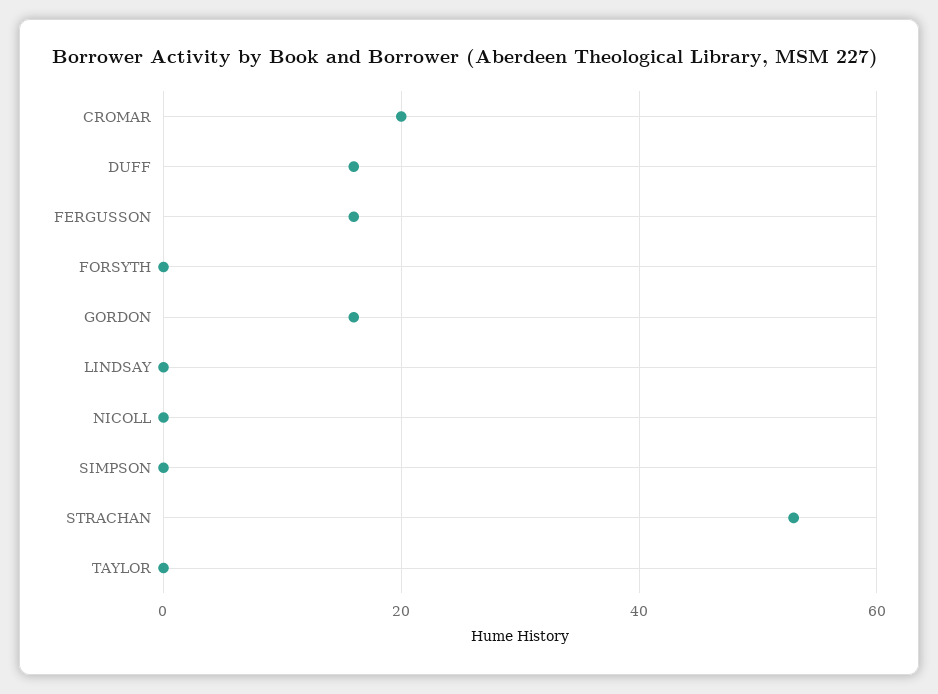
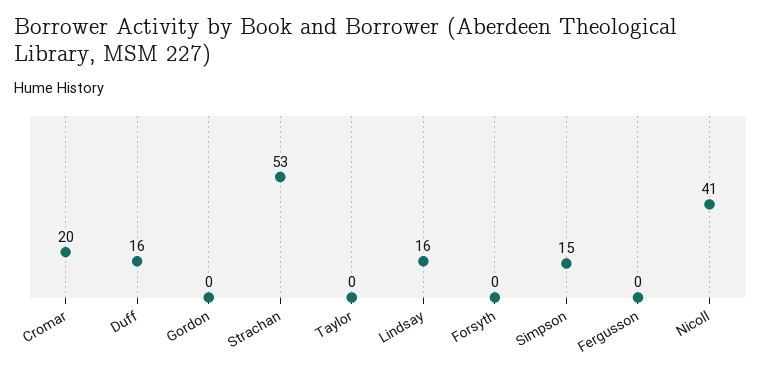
FERGUSSON: 15 -> 0
GORDON: 15 -> 0
LINDSAY: 0 -> 16
NICOLL: 0 -> 41
SIMPSON: 0 -> 15

